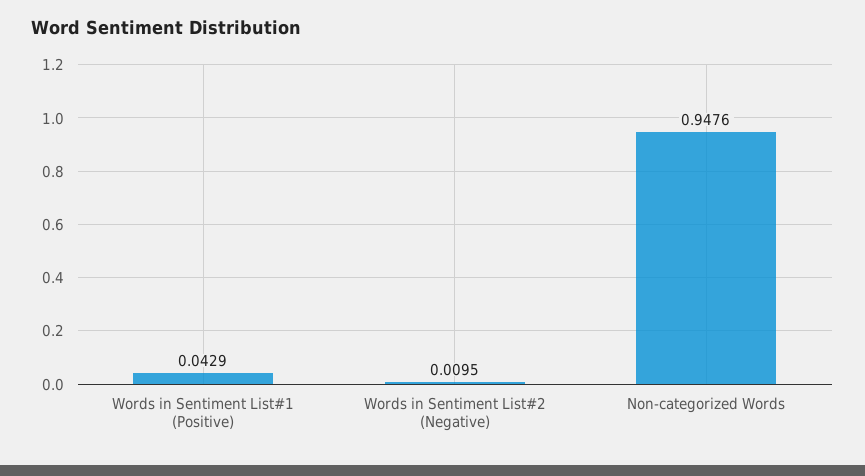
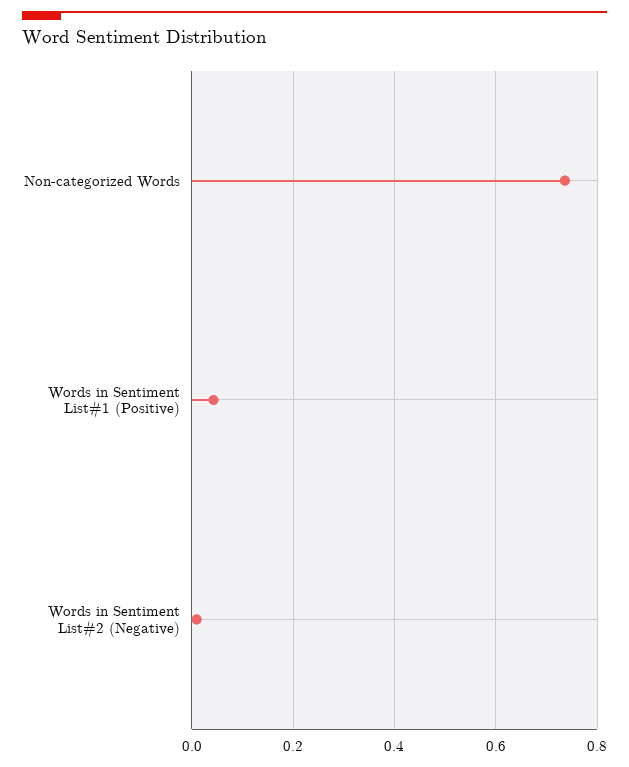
Non-categorized Words: 0.9476 -> 0.74

